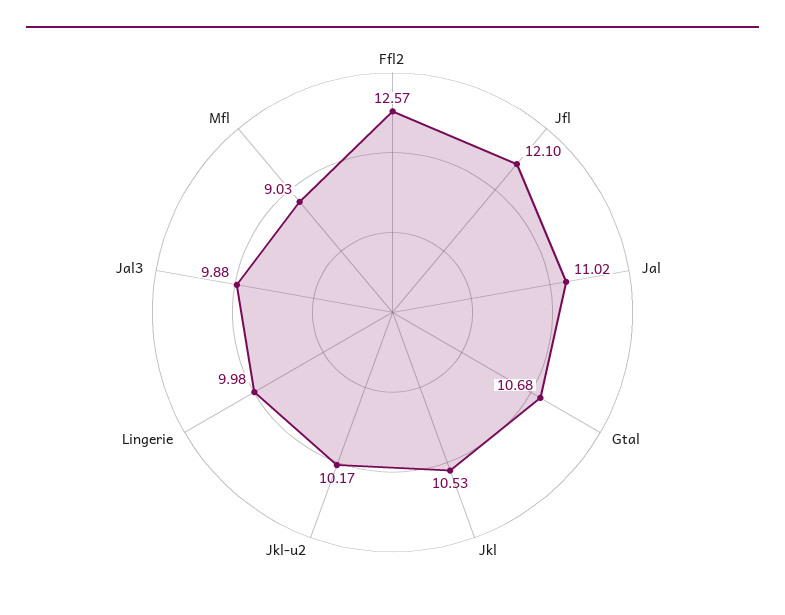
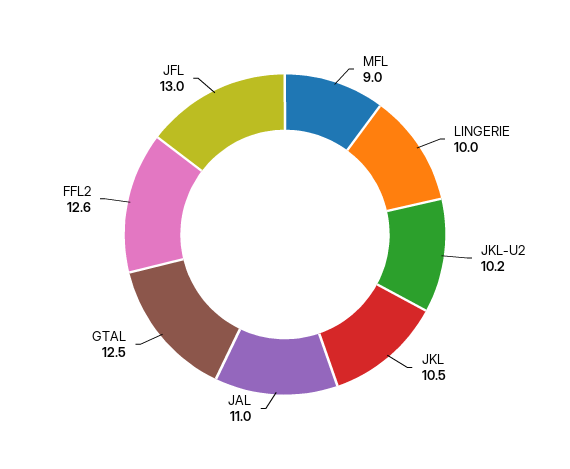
Jfl: 12.1 -> 13
Gtal: 10.68 -> 12.5
Jal3: 9.88 -> none

